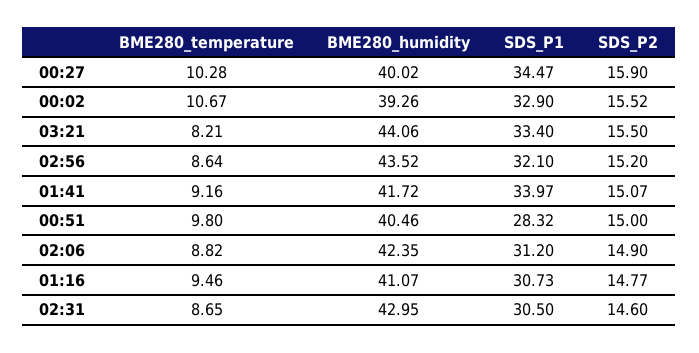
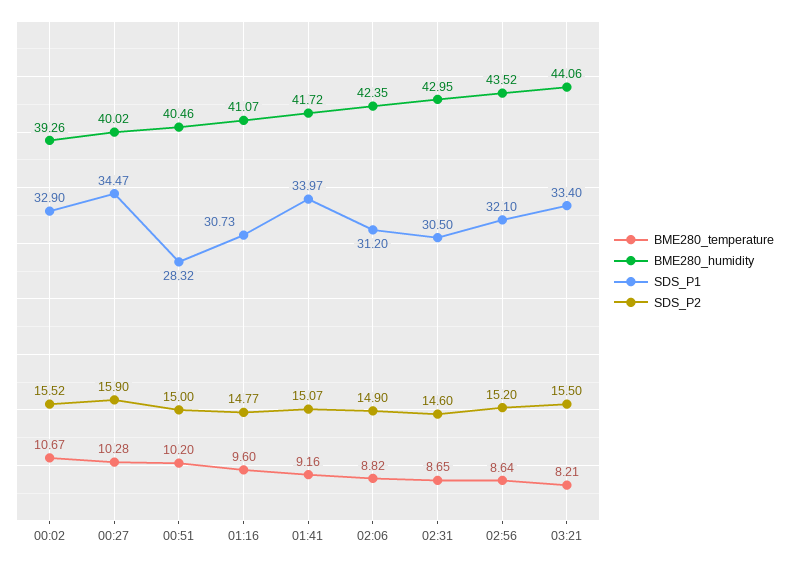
BME280_temperature, 00:51: 9.8 -> 10.2
BME280_temperature, 01:16: 9.46 -> 9.6

